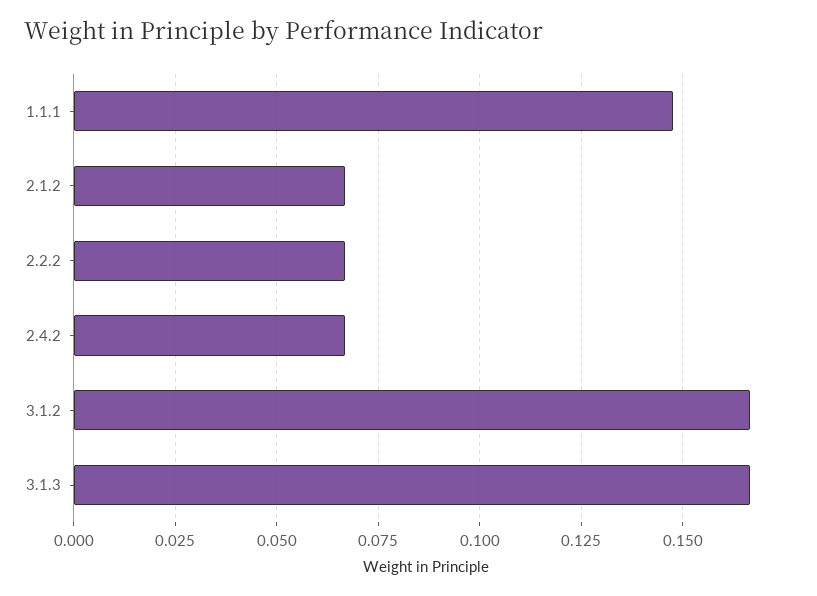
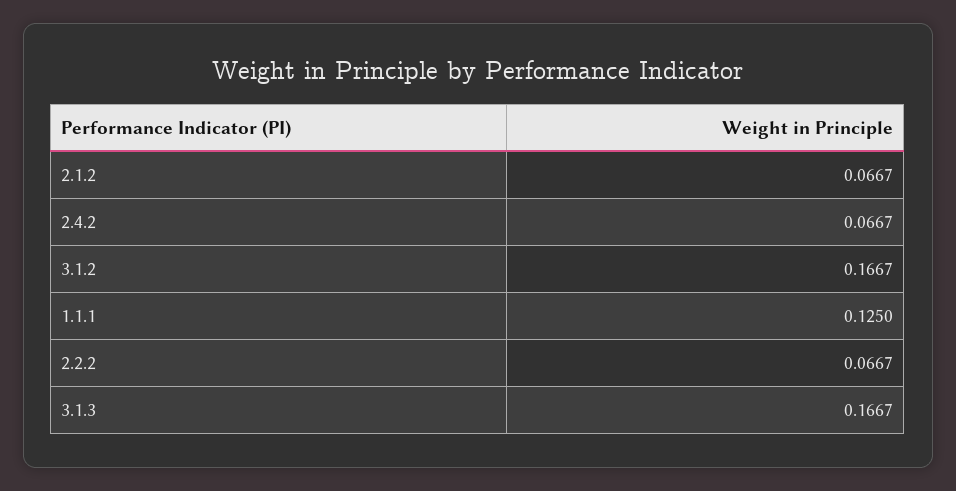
1.1.1: 0.1475 -> 0.125

